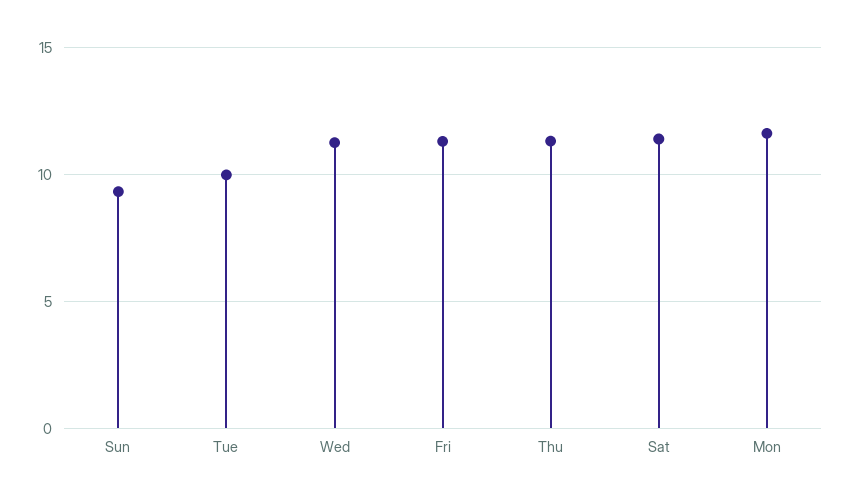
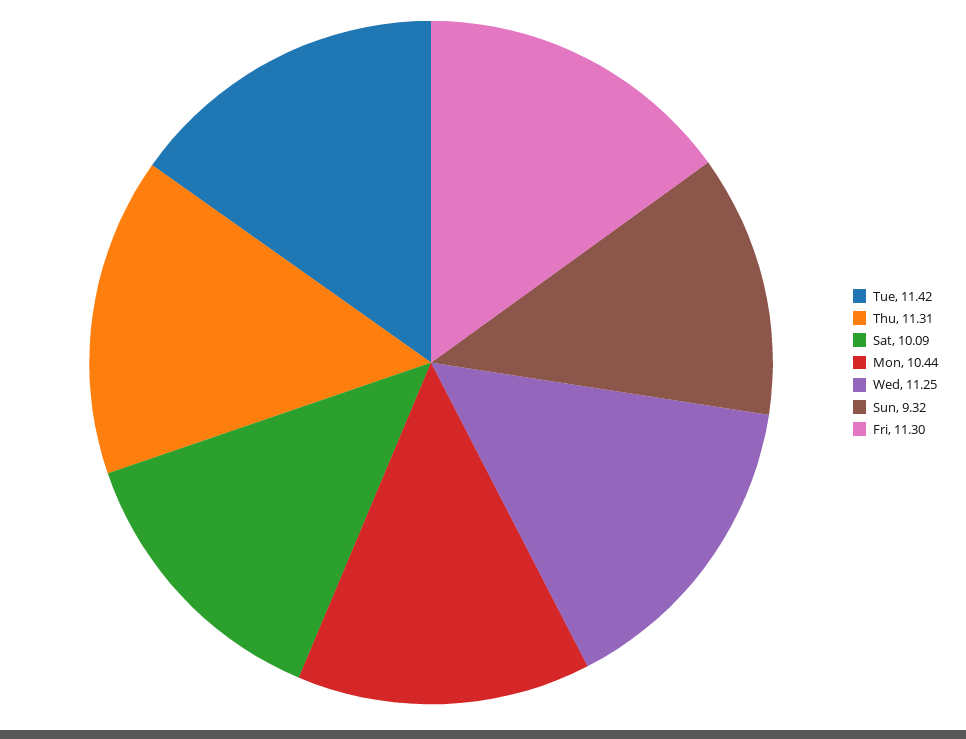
Tue: 10 -> 11.42
Sat: 11.5 -> 10.09
Mon: 11.5 -> 10.44

